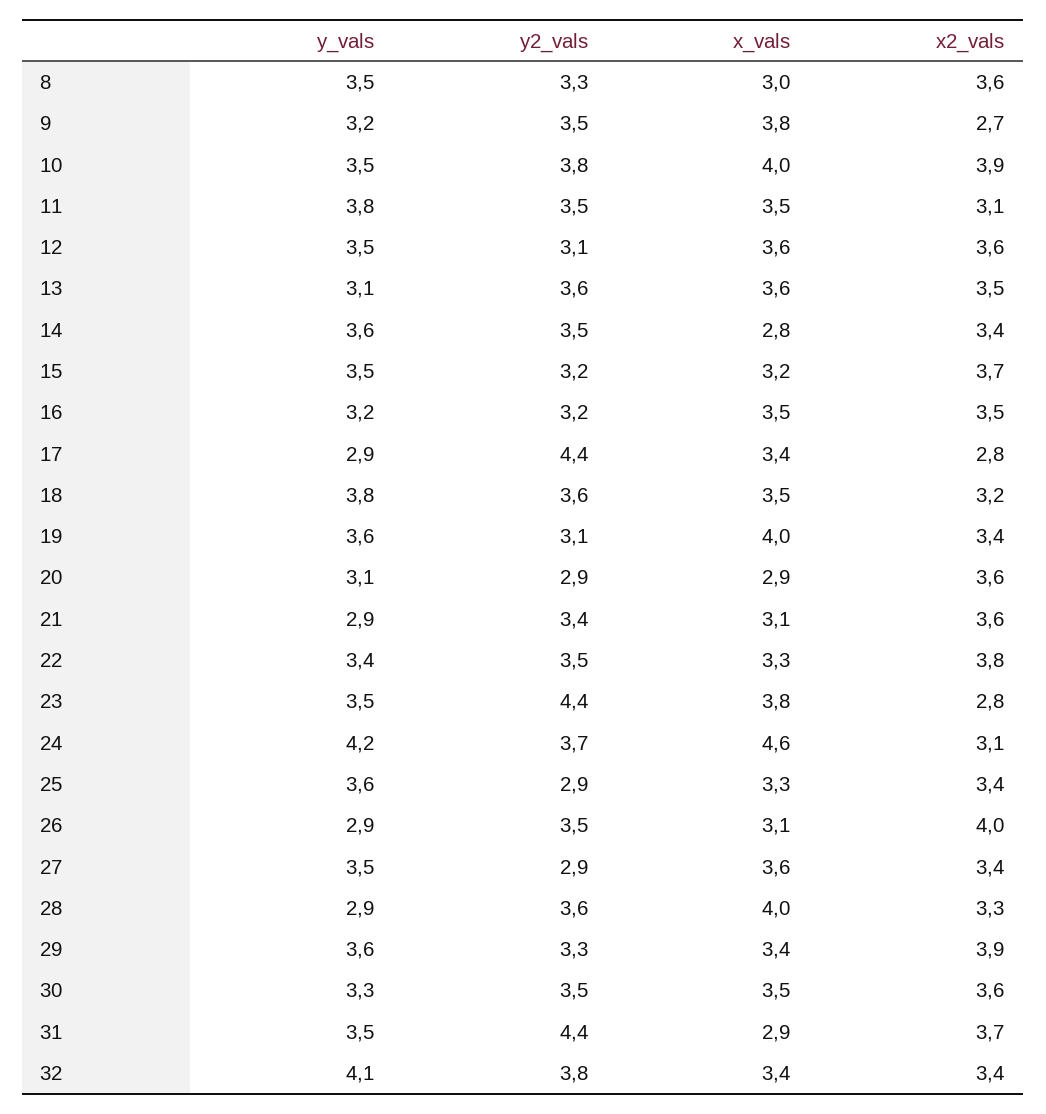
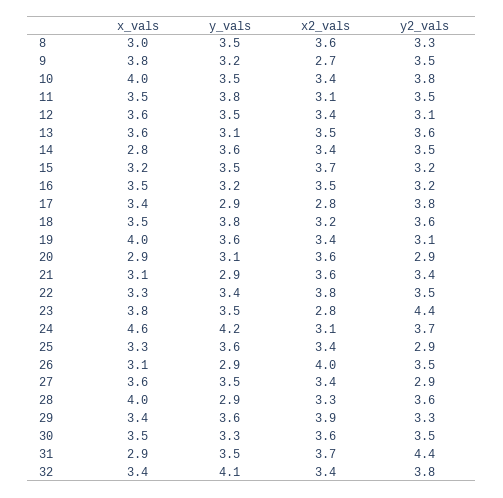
x2_vals, 10: 3.9 -> 3.4
x2_vals, 12: 3.6 -> 3.4
y2_vals, 17: 4.4 -> 3.8

